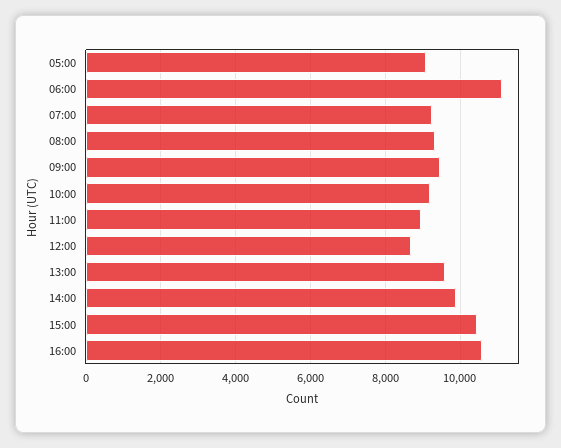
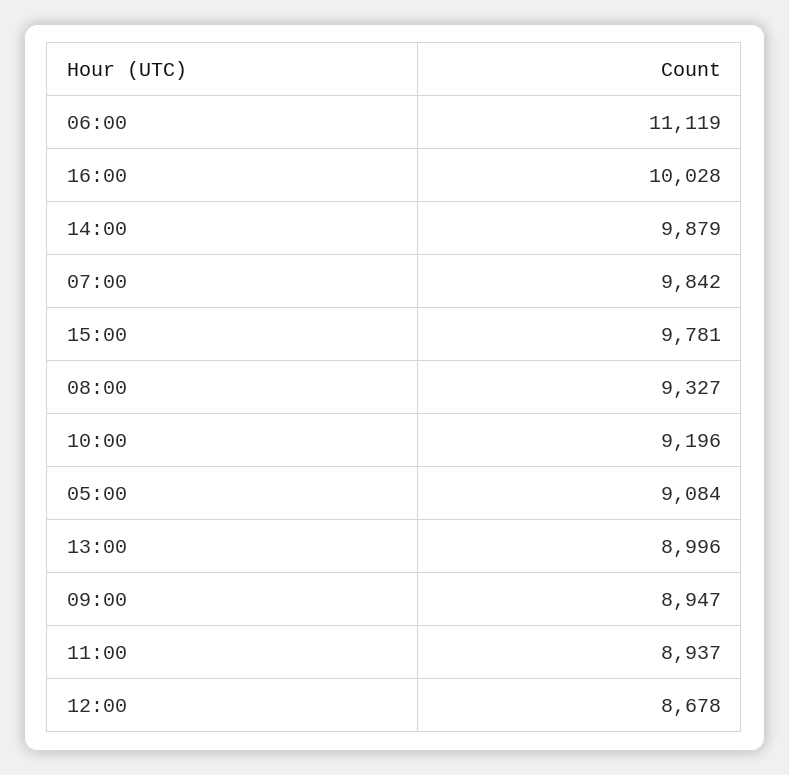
07:00: 9200 -> 9842
09:00: 9400 -> 8947
13:00: 9600 -> 8996
15:00: 10400 -> 9781
16:00: 10600 -> 10028

